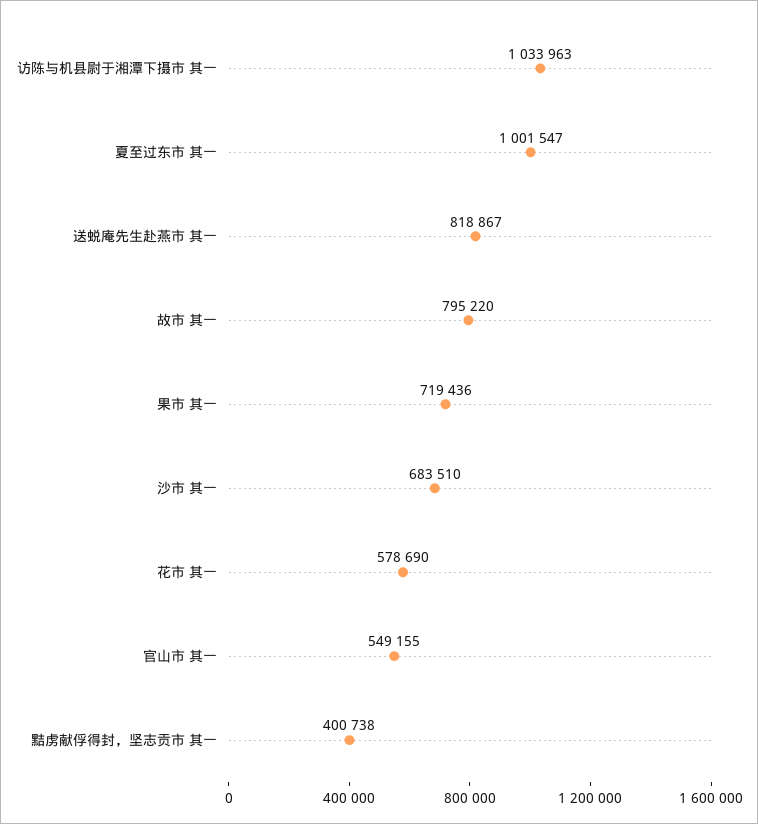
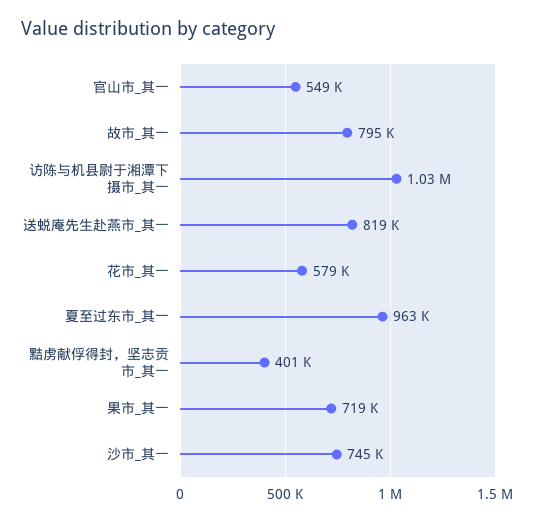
夏至过东市 其一: 1001547 -> 963000
沙市 其一: 683510 -> 745000

